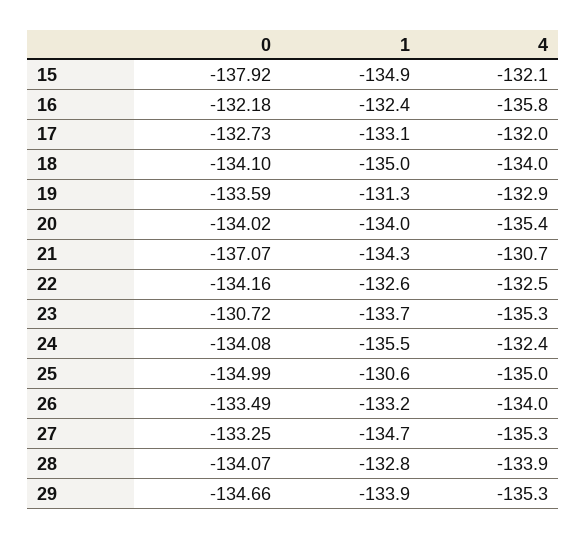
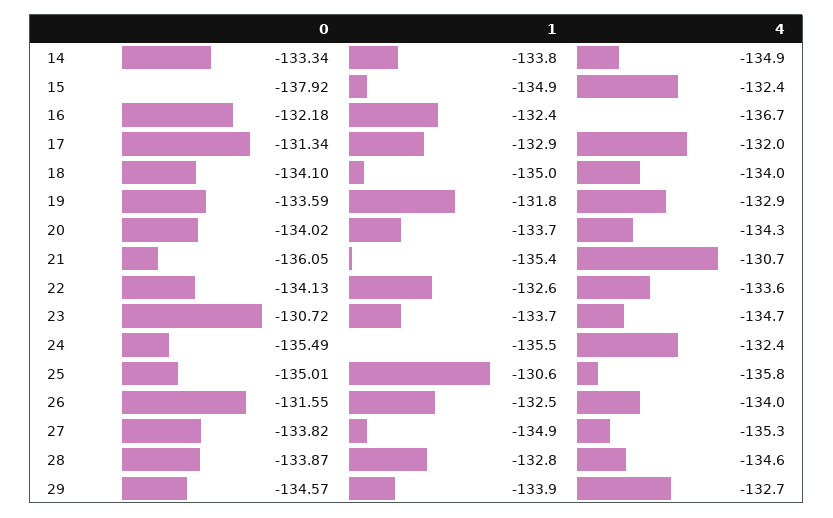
4, 15: -132.1 -> -132.4
4, 16: -135.8 -> -136.7
0, 17: -132.73 -> -131.34
1, 17: -133.1 -> -132.9
1, 19: -131.3 -> -131.8
1, 20: -134 -> -133.7
4, 20: -135.4 -> -134.3
0, 21: -137.07 -> -136.05
1, 21: -134.3 -> -135.4
0, 22: -134.16 -> -134.13
4, 22: -132.5 -> -133.6
4, 23: -135.3 -> -134.7
0, 24: -134.08 -> -135.49
0, 25: -134.99 -> -135.01
4, 25: -135 -> -135.8
0, 26: -133.49 -> -131.55
1, 26: -133.2 -> -132.5
0, 27: -133.25 -> -133.82
1, 27: -134.7 -> -134.9
0, 28: -134.07 -> -133.87
4, 28: -133.9 -> -134.6
0, 29: -134.66 -> -134.57
4, 29: -135.3 -> -132.7
0, 14: none -> -133.34
1, 14: none -> -133.8
4, 14: none -> -134.9

